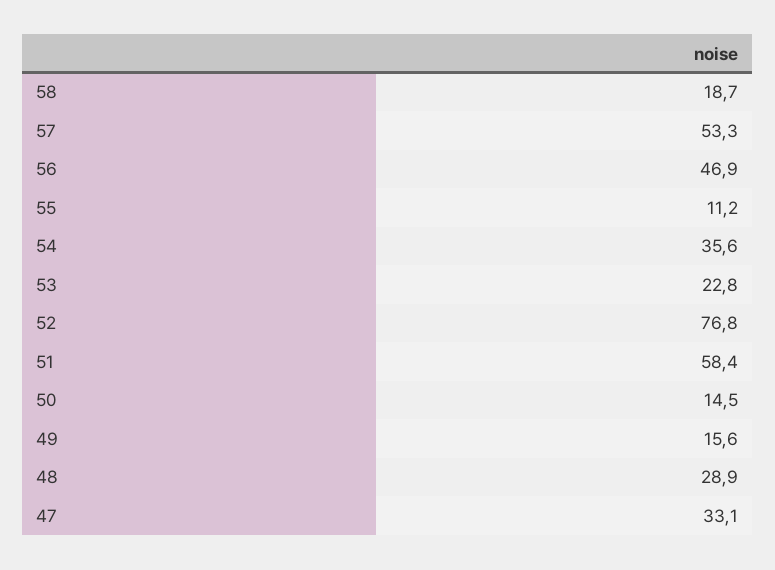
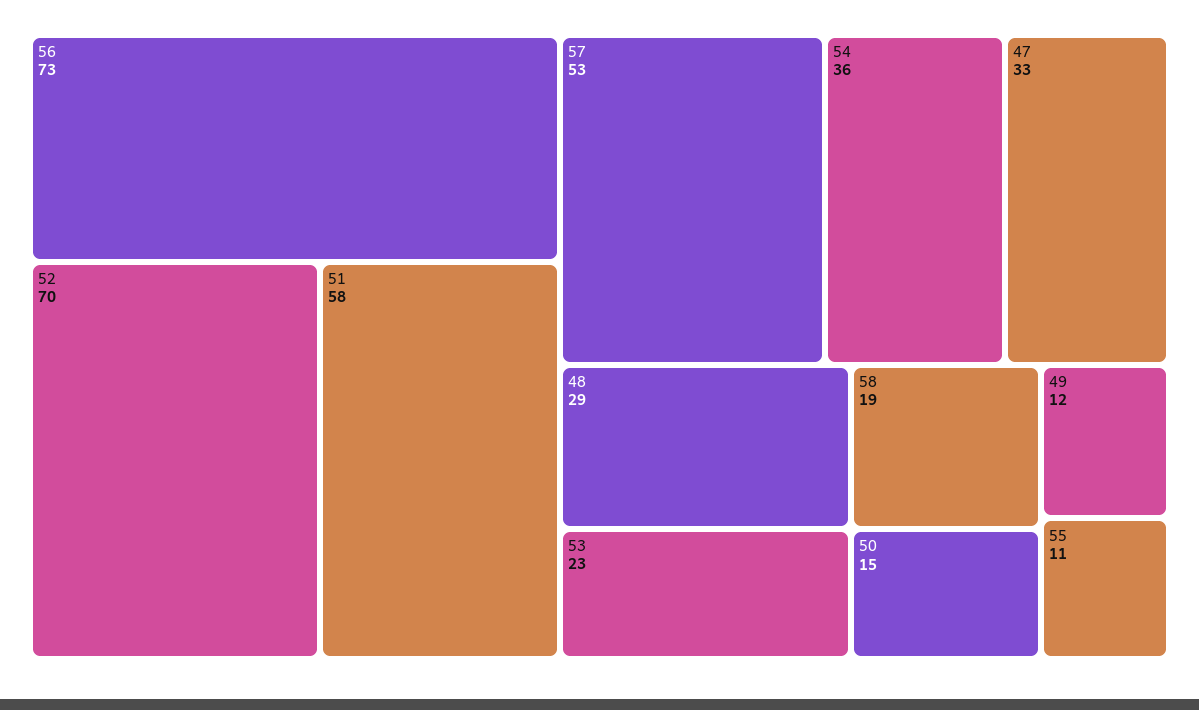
56: 46.9 -> 73
52: 76.8 -> 70
49: 15.6 -> 12

